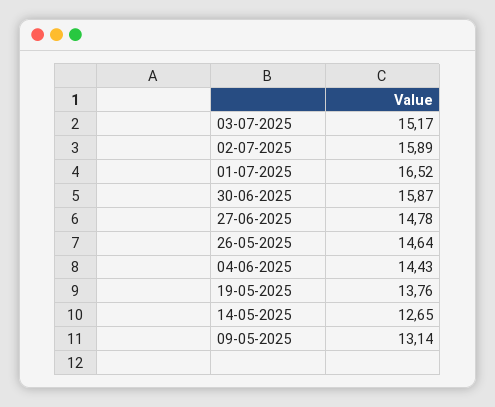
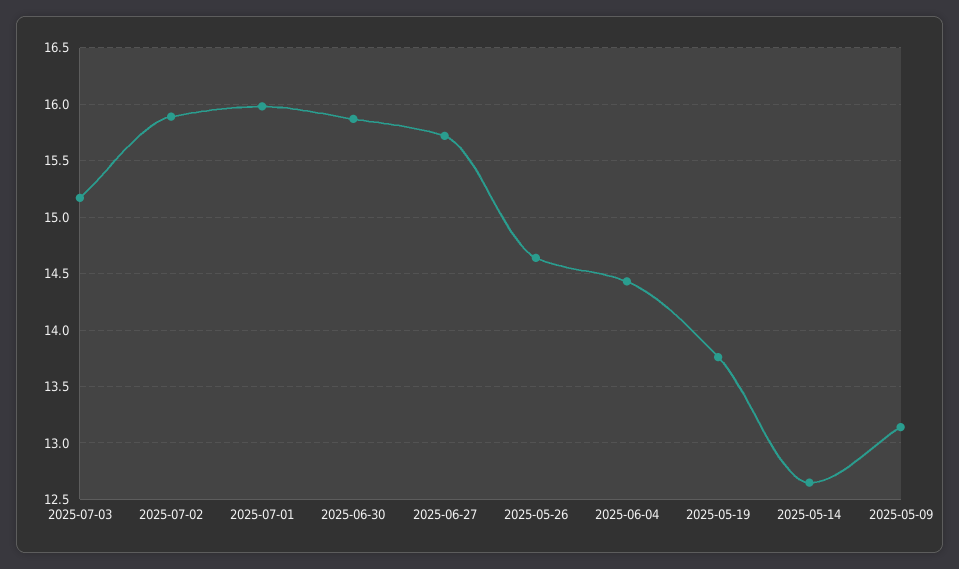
01-07-2025: 16.52 -> 16
27-06-2025: 14.78 -> 15.7

